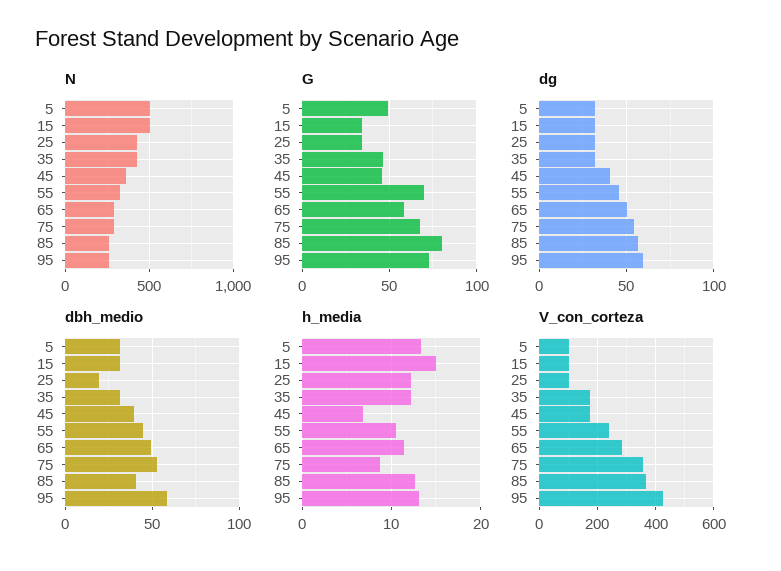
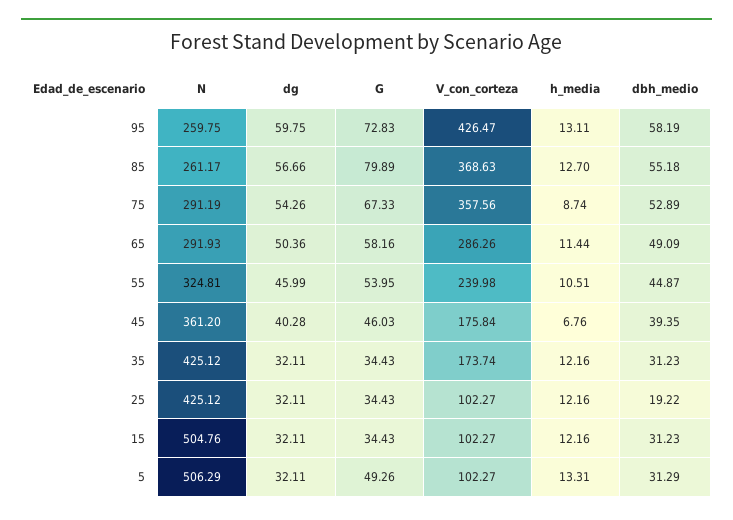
G, 35: 45 -> 34.43
G, 55: 70 -> 53.95
dbh_medio, 85: 40 -> 55.18
h_media, 15: 15 -> 12.16

